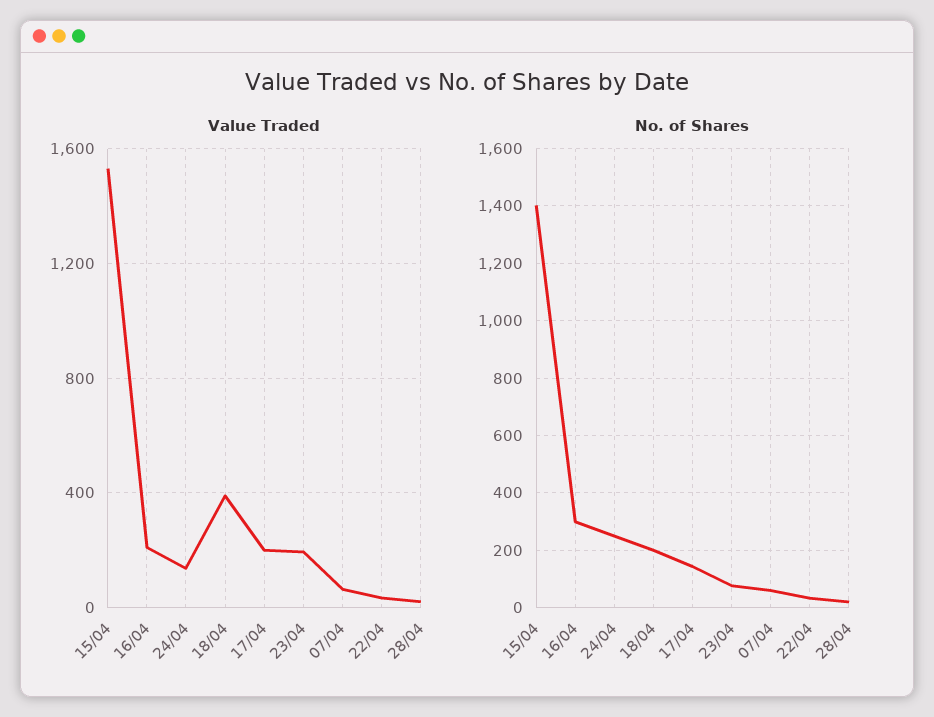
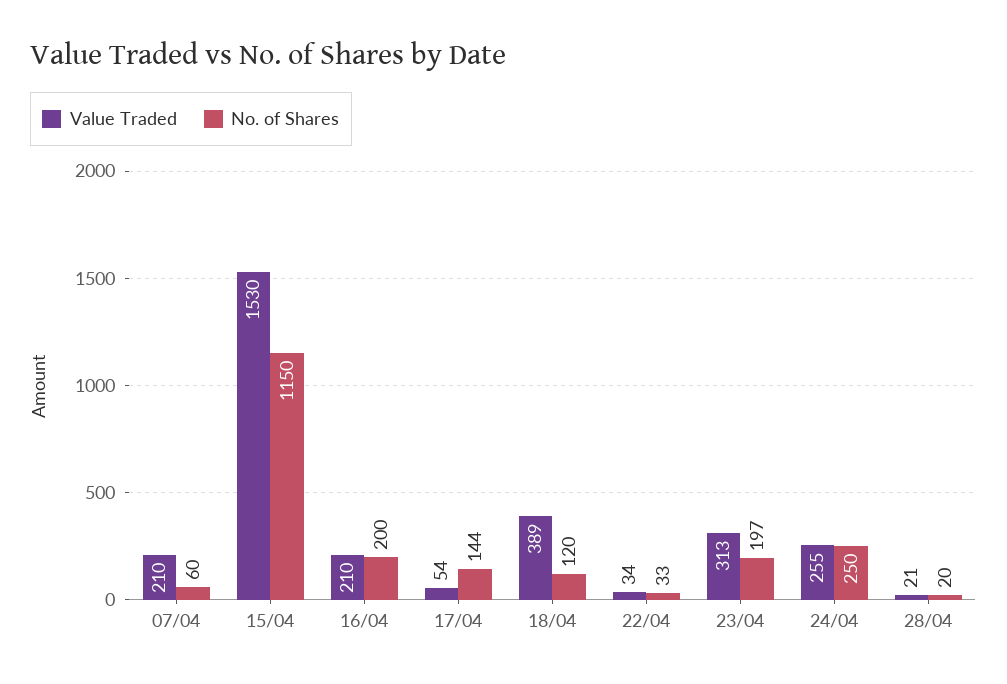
Value Traded, 24/04: 150 -> 255
Value Traded, 17/04: 200 -> 54
Value Traded, 23/04: 200 -> 313
Value Traded, 07/04: 50 -> 210
No. of Shares, 15/04: 1400 -> 1150
No. of Shares, 16/04: 300 -> 200
No. of Shares, 18/04: 200 -> 120
No. of Shares, 23/04: 75 -> 197

